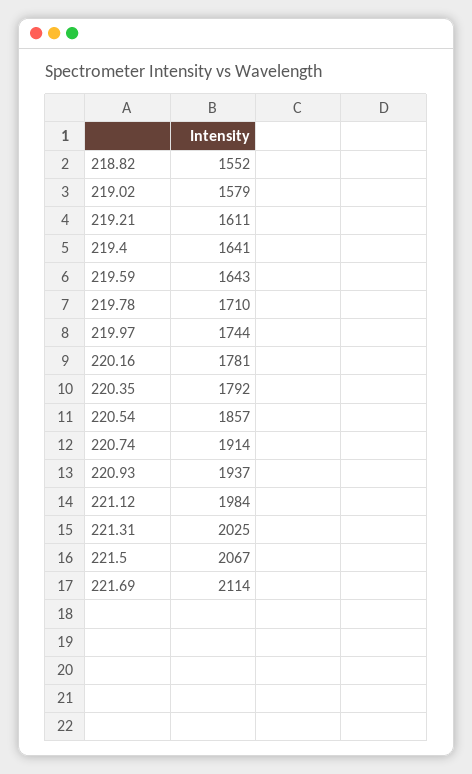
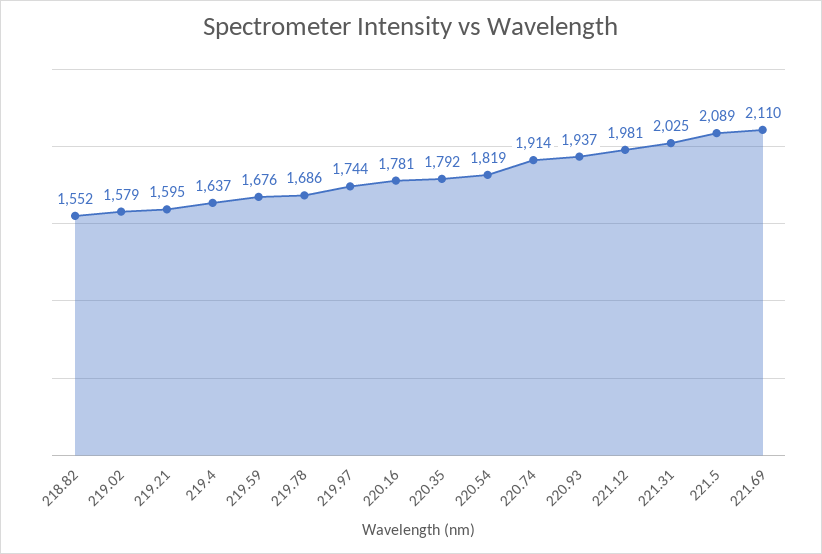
219.21: 1611 -> 1595
219.4: 1641 -> 1637
219.59: 1643 -> 1676
219.78: 1710 -> 1686
220.54: 1857 -> 1819
221.12: 1984 -> 1981
221.5: 2067 -> 2089
221.69: 2114 -> 2110

